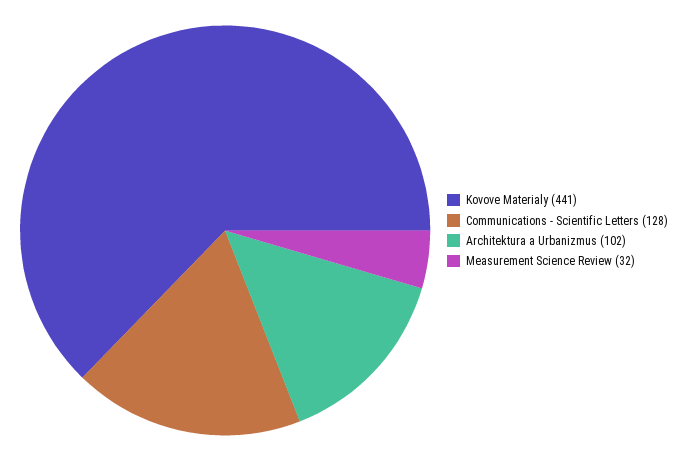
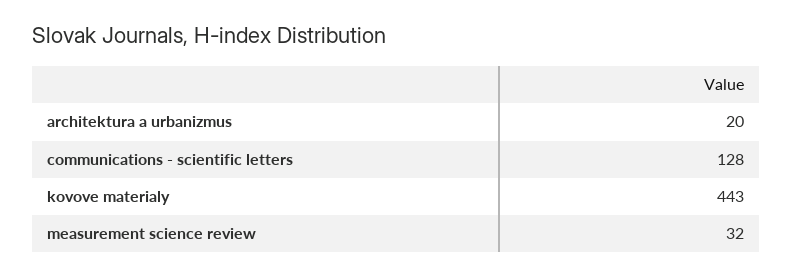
Kovove Materialy: 441 -> 443
Architektura a Urbanizmus: 102 -> 20

